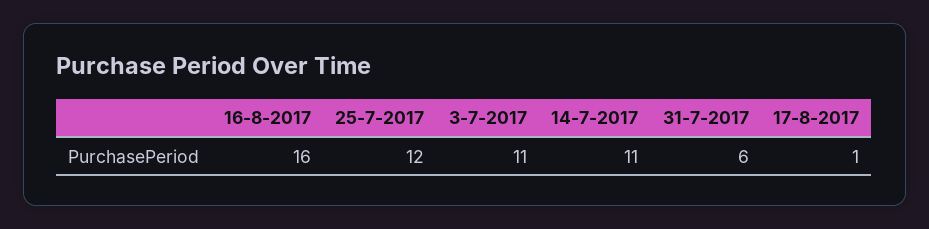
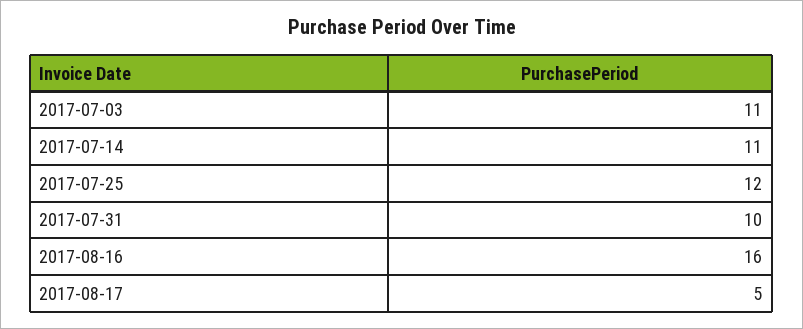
31-7-2017: 6 -> 10
17-8-2017: 1 -> 5

